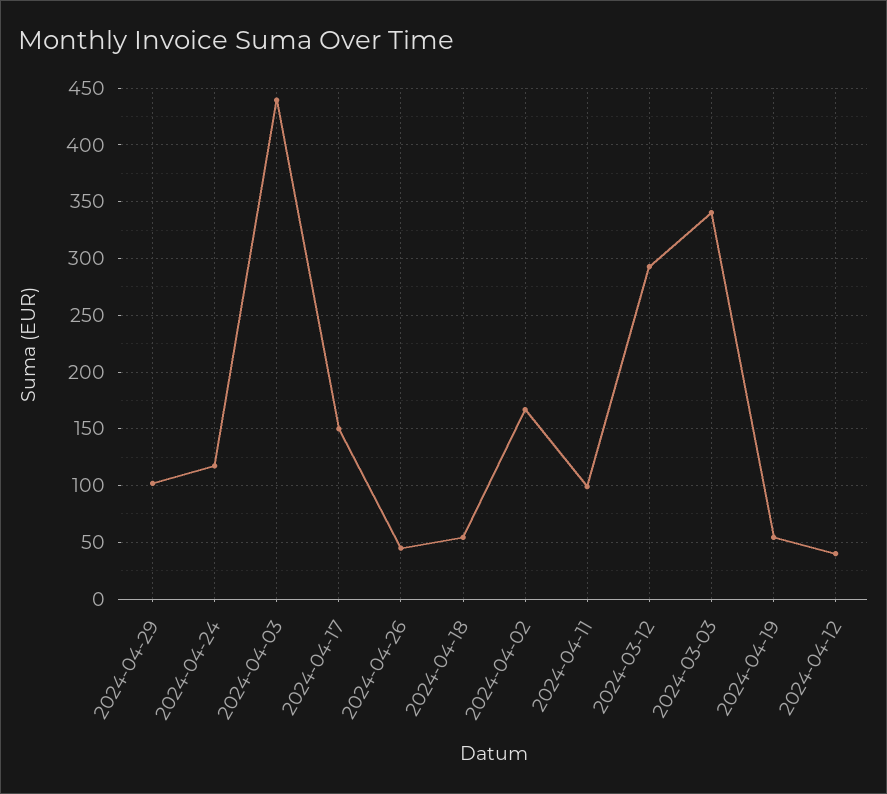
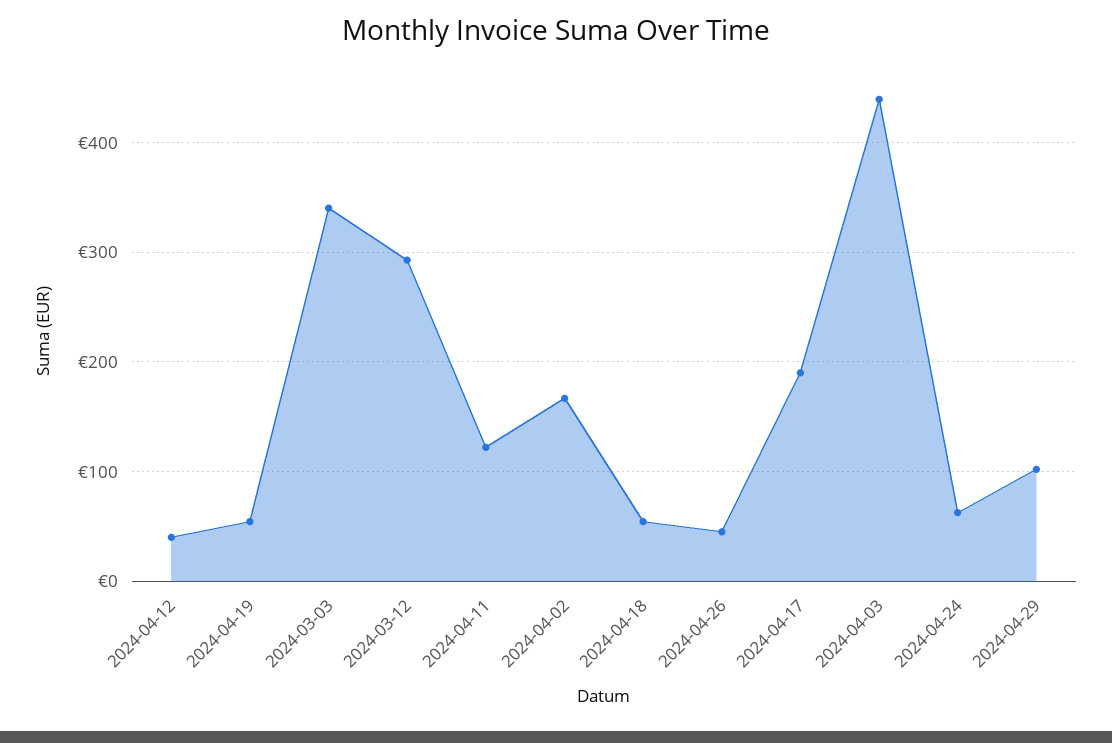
2024-04-24: 120 -> 60
2024-04-17: 150 -> 190
2024-04-11: 100 -> 120

